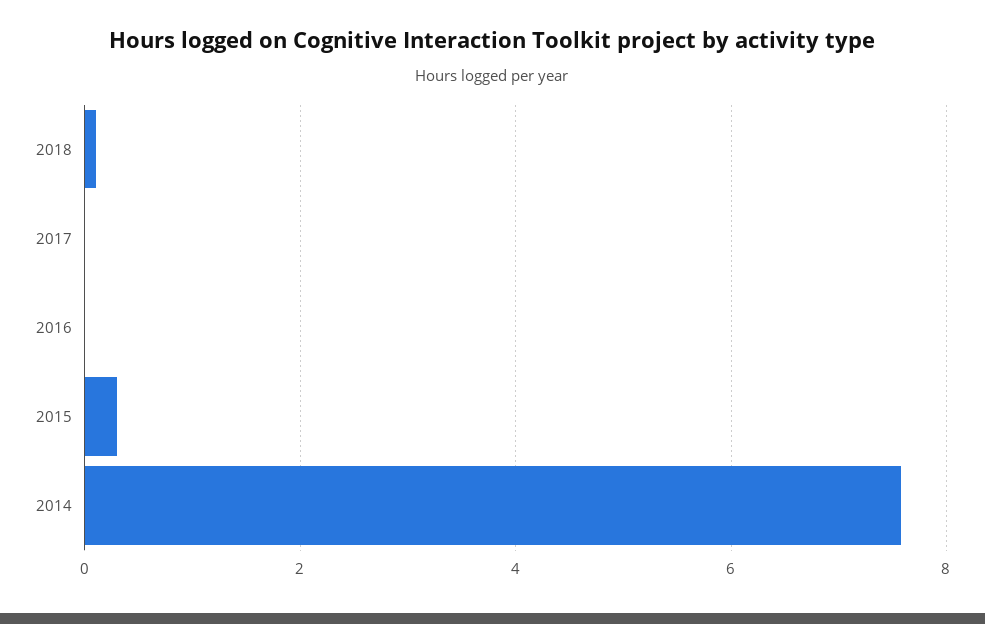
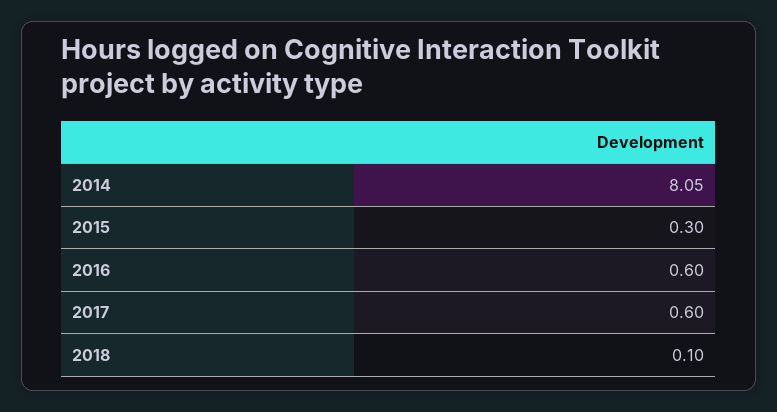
2017: 0 -> 0.6
2016: 0 -> 0.6
2014: 7.6 -> 8.05

